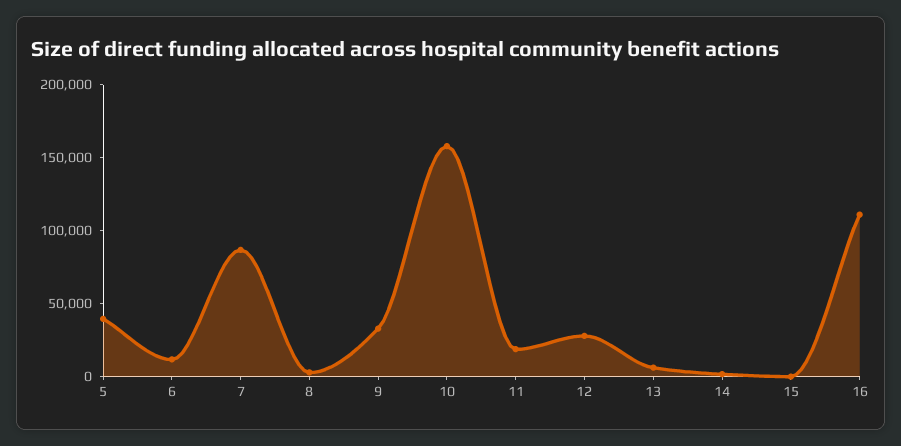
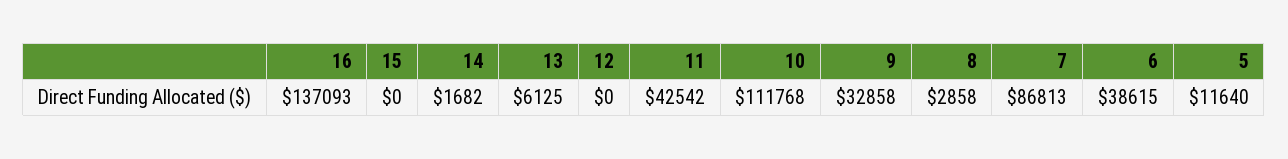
5: 40000 -> 11640
6: 10000 -> 38615
10: 160000 -> 111768
11: 20000 -> 42542
12: 30000 -> 0
16: 110000 -> 137093

